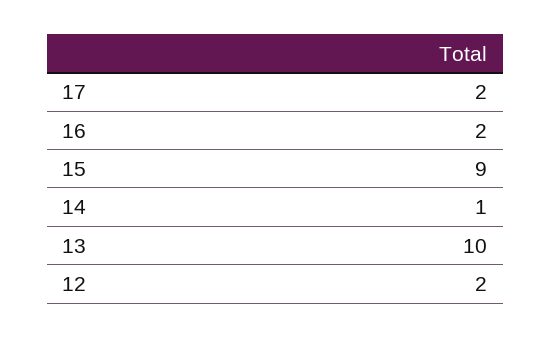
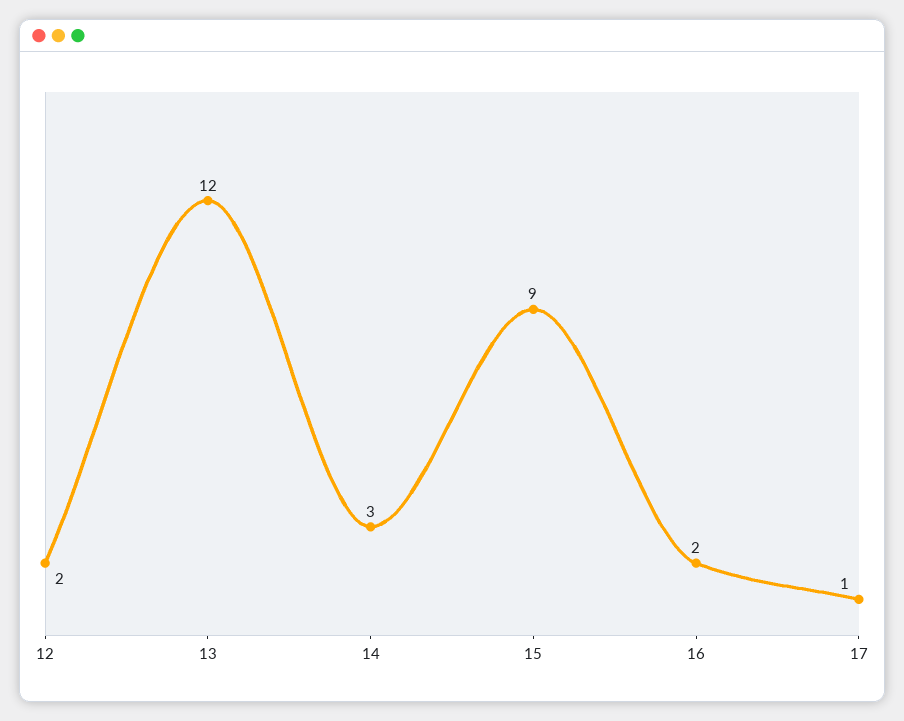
17: 2 -> 1
14: 1 -> 3
13: 10 -> 12

